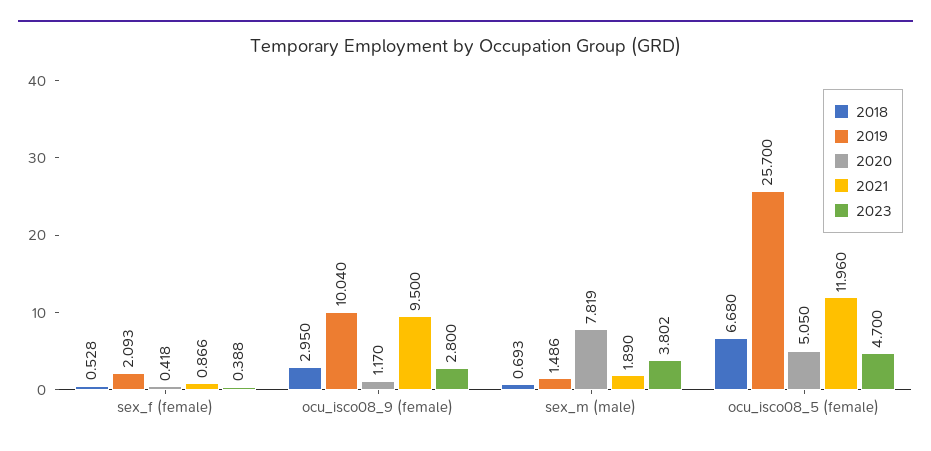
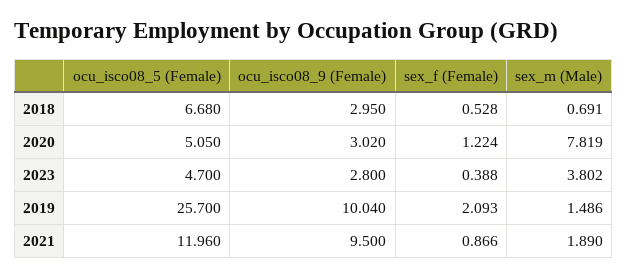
2020, sex_f (female): 0.418 -> 1.224
2020, ocu_isco08_9 (female): 1.17 -> 3.02
2018, sex_m (male): 0.693 -> 0.691

